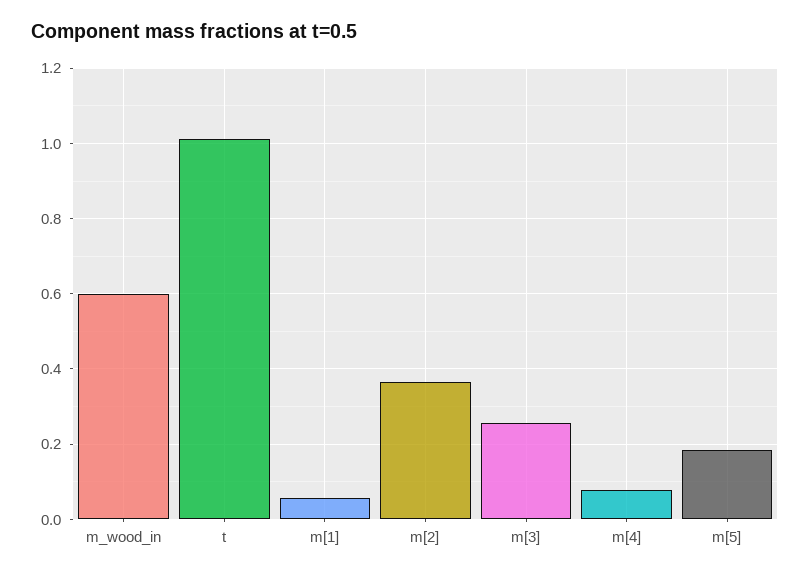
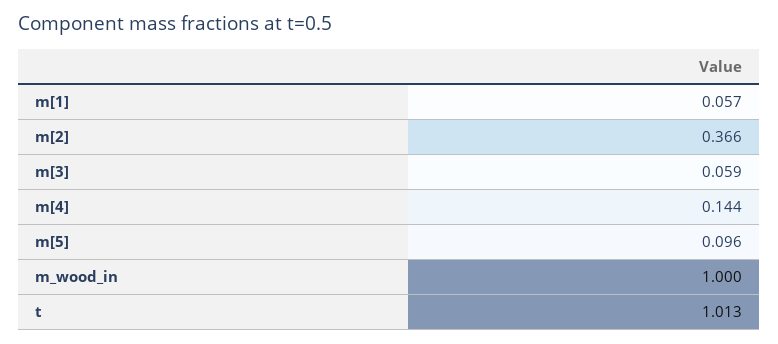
m_wood_in: 0.6 -> 1
m[3]: 0.26 -> 0.059
m[4]: 0.08 -> 0.144
m[5]: 0.18 -> 0.096

